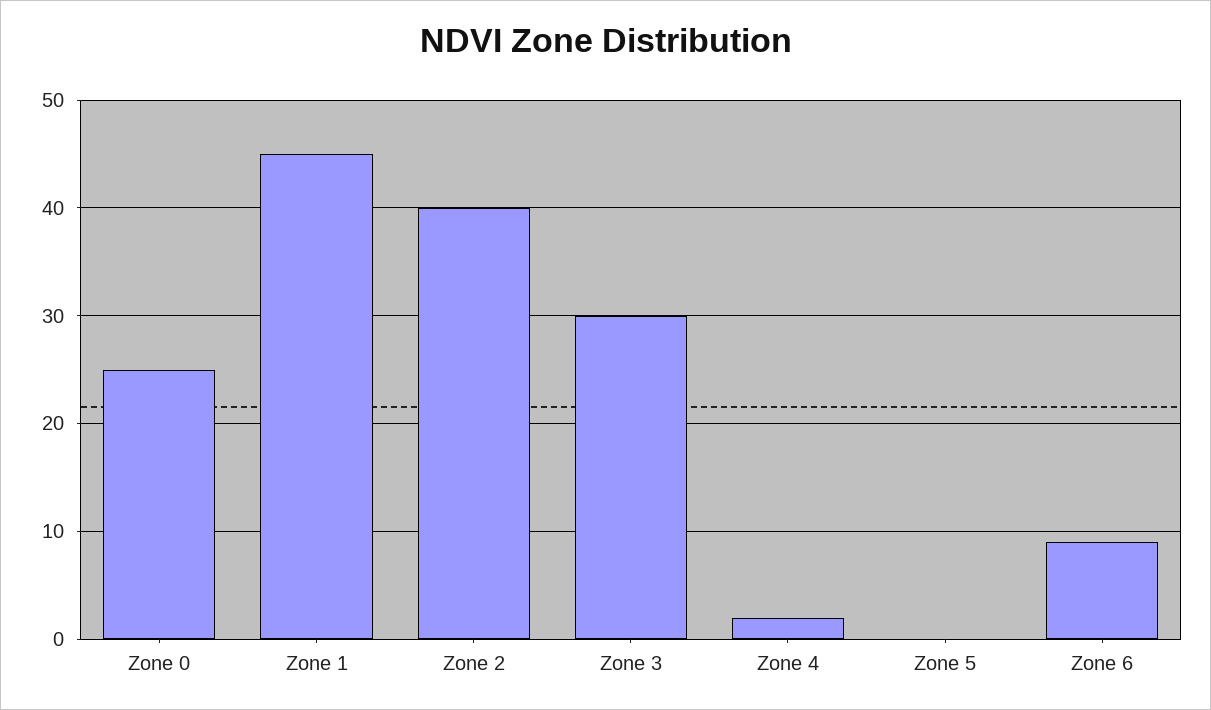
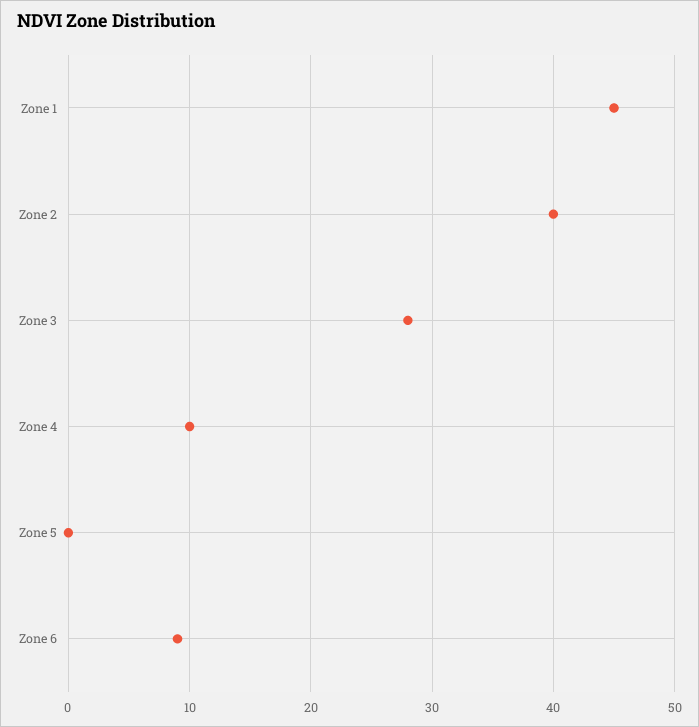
Zone 0: 25 -> none
Zone 3: 30 -> 28
Zone 4: 2 -> 10

